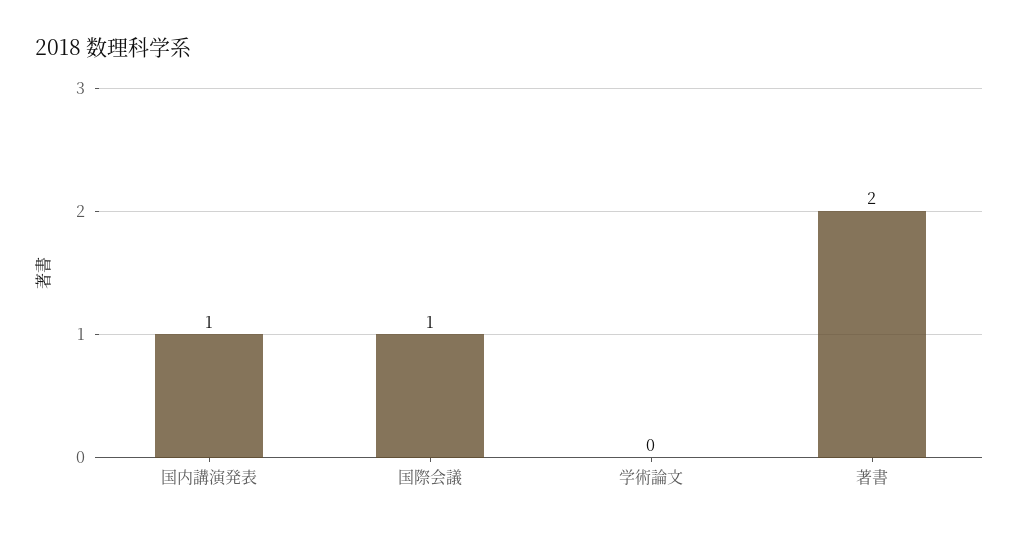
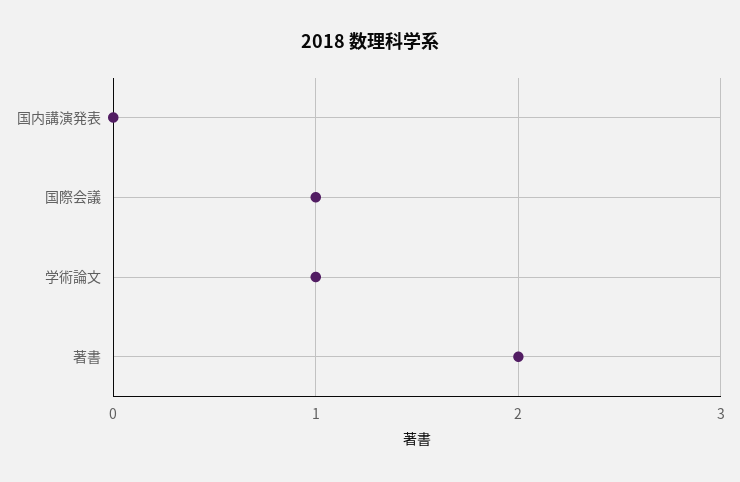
国内講演発表: 1 -> 0
学術論文: 0 -> 1

